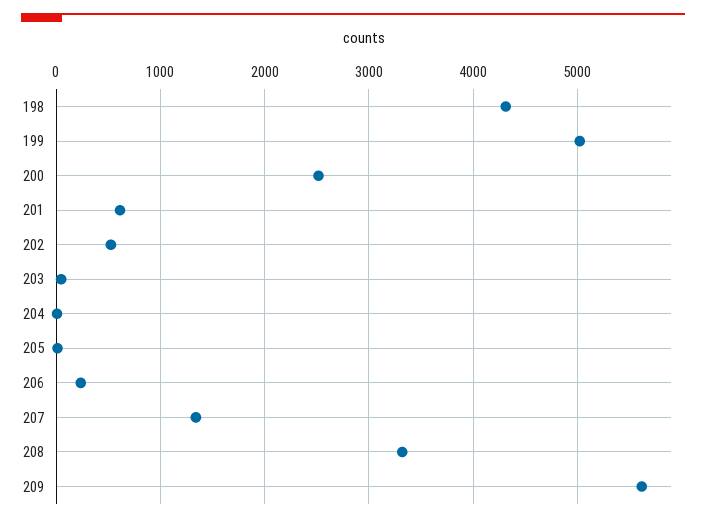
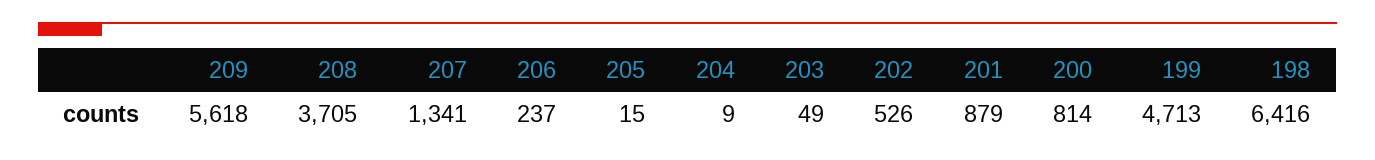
198: 4300 -> 6416
199: 5000 -> 4713
200: 2500 -> 814
201: 600 -> 879
208: 3300 -> 3705

